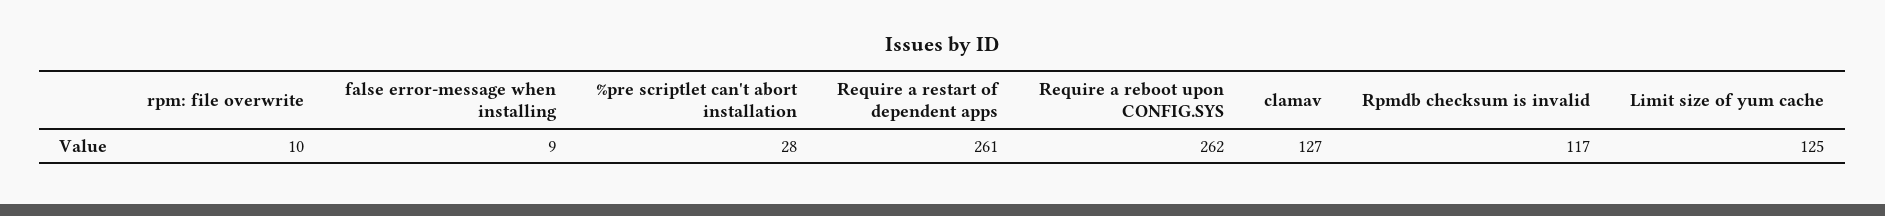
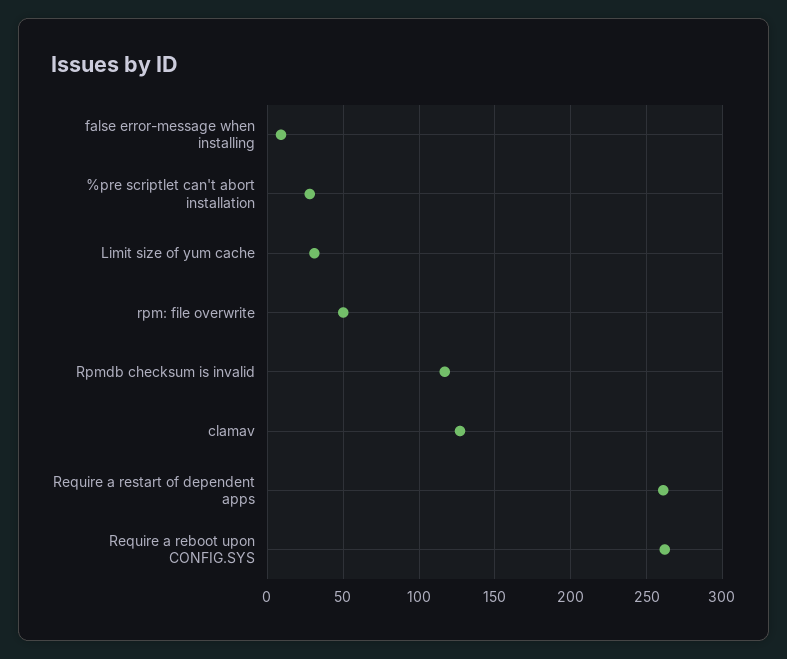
rpm: file overwrite: 10 -> 50
Limit size of yum cache: 125 -> 30

